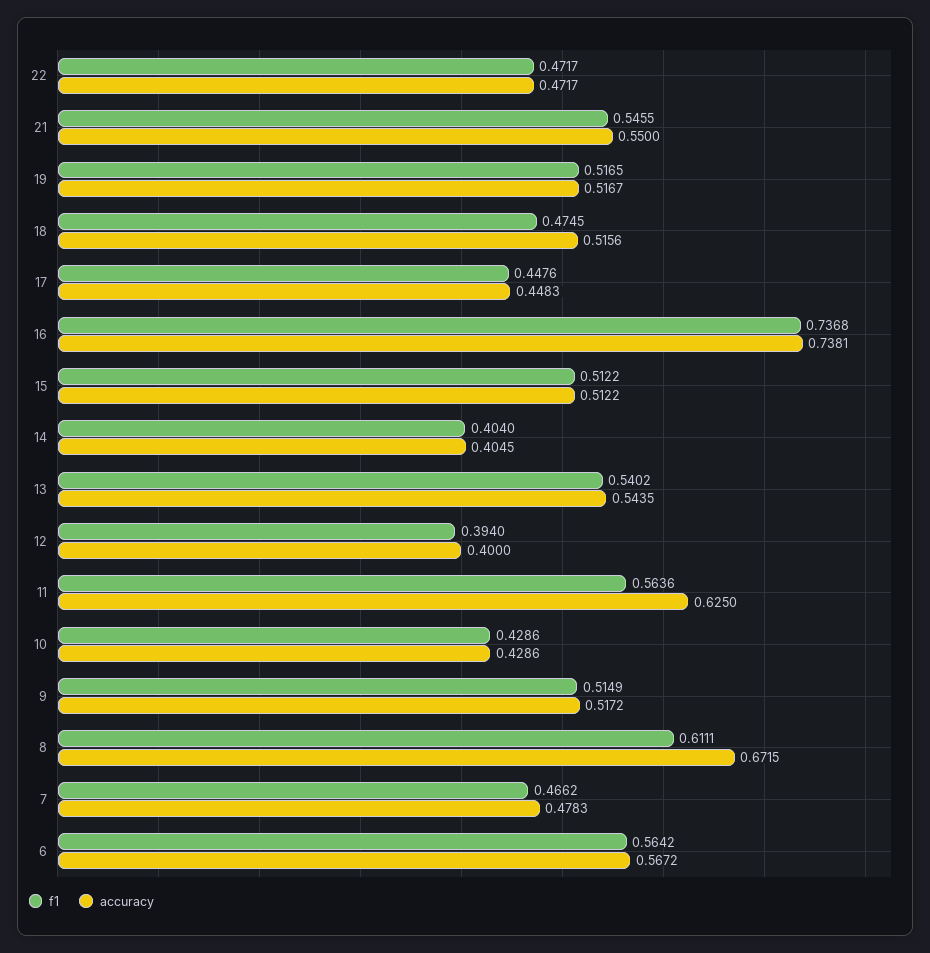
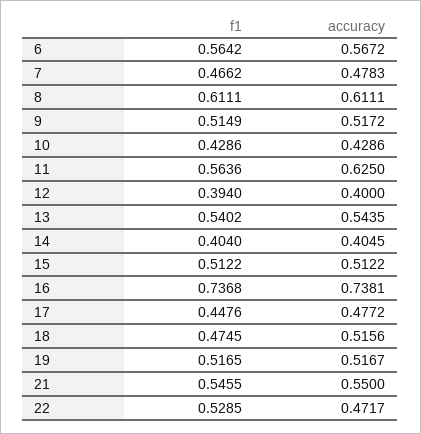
f1, 22: 0.4717 -> 0.5285
accuracy, 17: 0.4483 -> 0.4772
accuracy, 8: 0.6715 -> 0.6111

